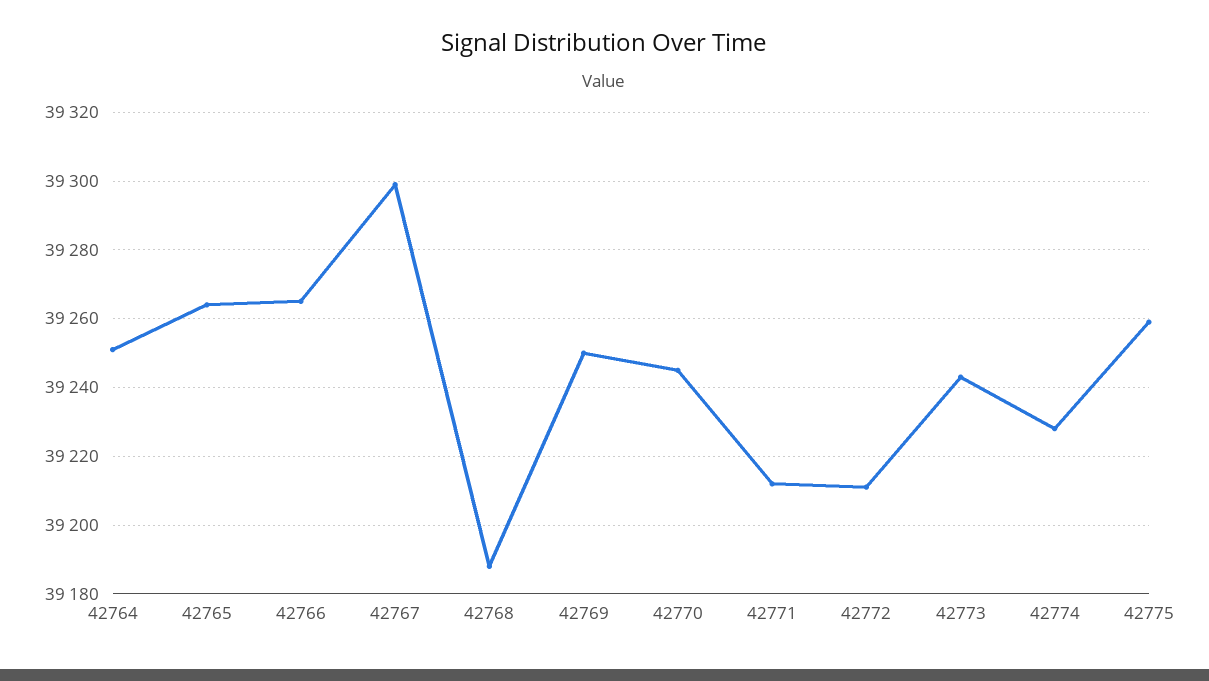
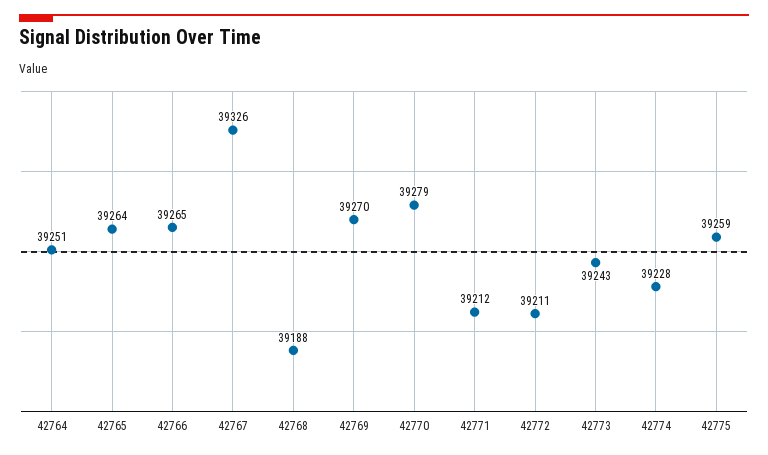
42767: 39300 -> 39326
42769: 39250 -> 39270
42770: 39245 -> 39279

